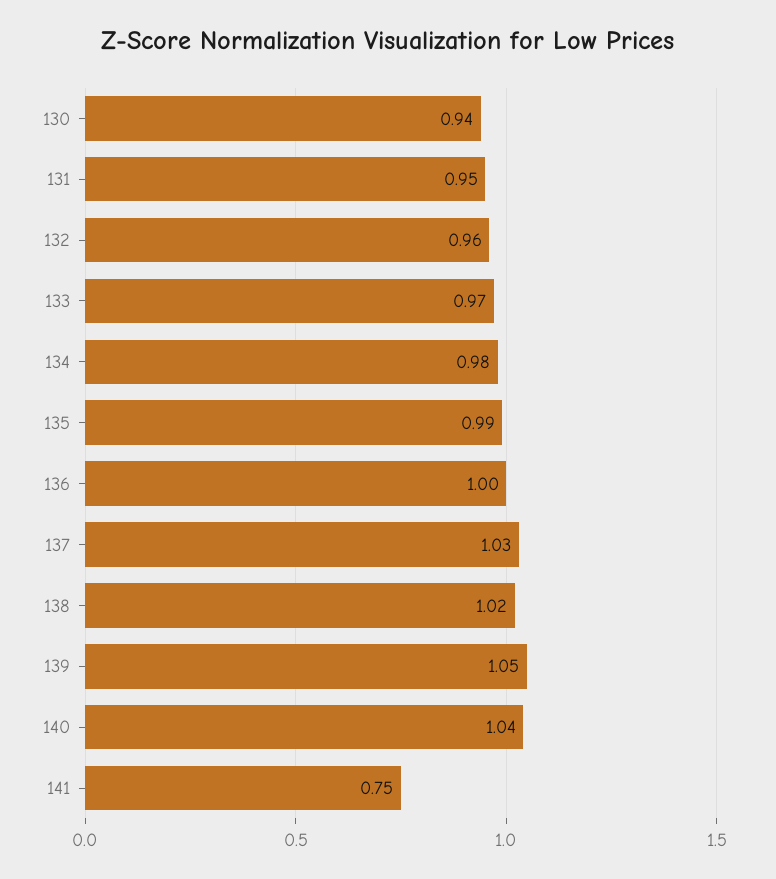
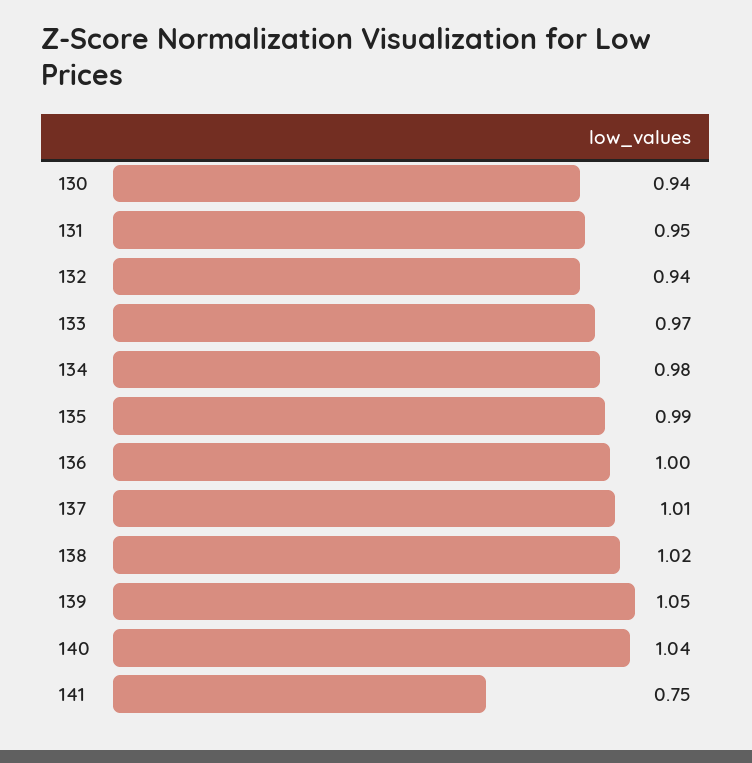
132: 0.96 -> 0.94
137: 1.03 -> 1.01

